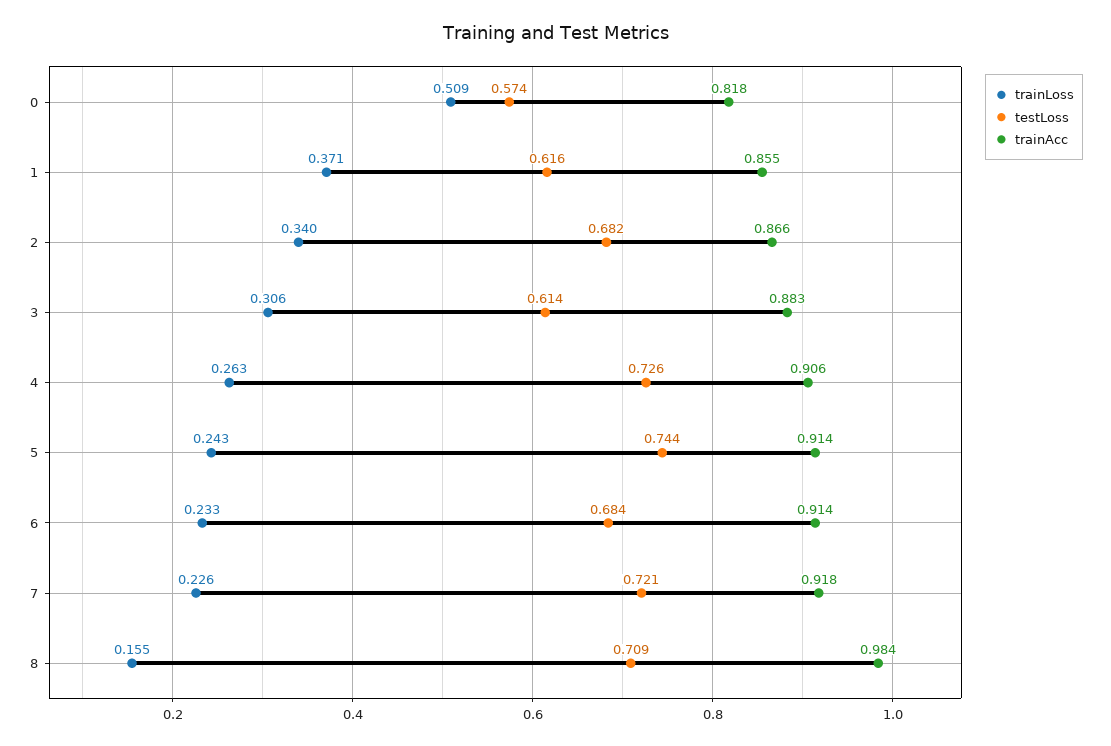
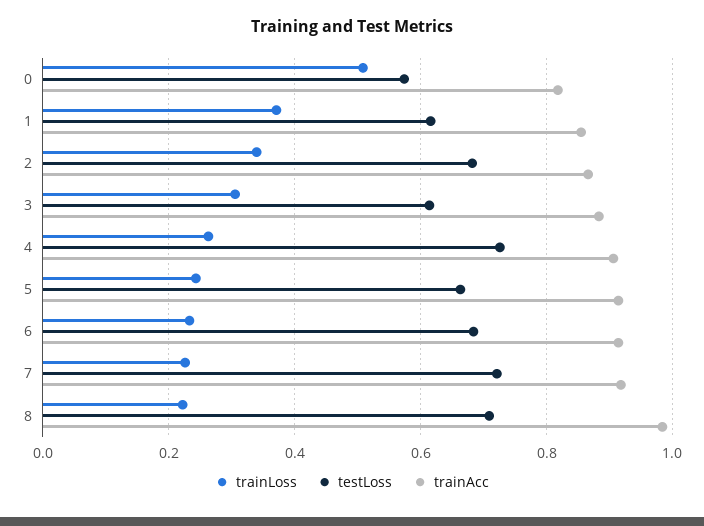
testLoss, 5: 0.744 -> 0.66
trainLoss, 8: 0.155 -> 0.22

